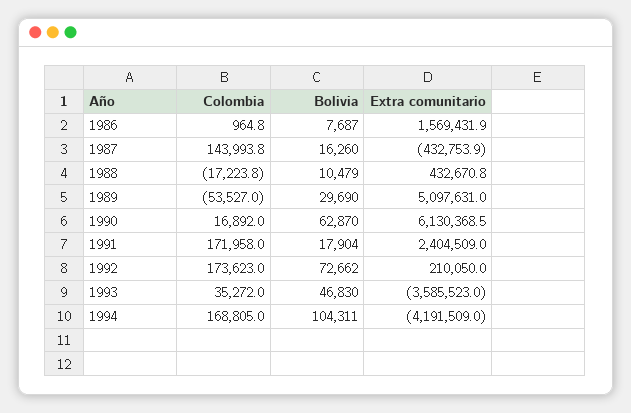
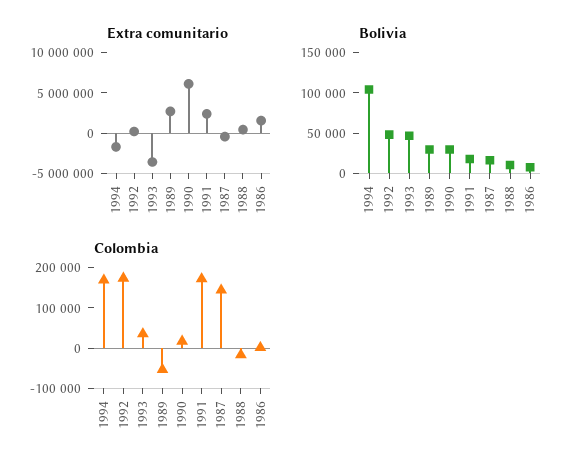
Extra comunitario, 1989: 5097631 -> 3000000
Bolivia, 1990: 62870 -> 30000
Bolivia, 1992: 72662 -> 50000
Extra comunitario, 1994: -4191509 -> -2000000

